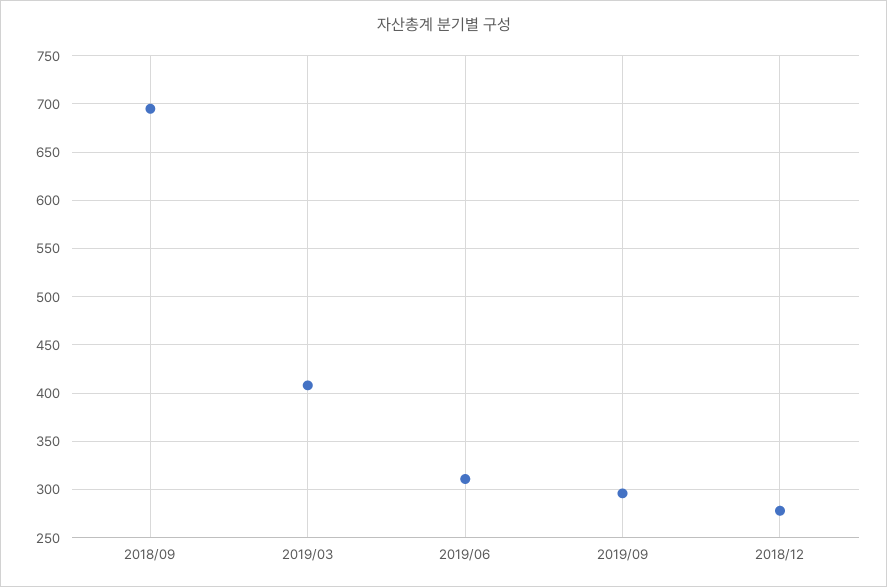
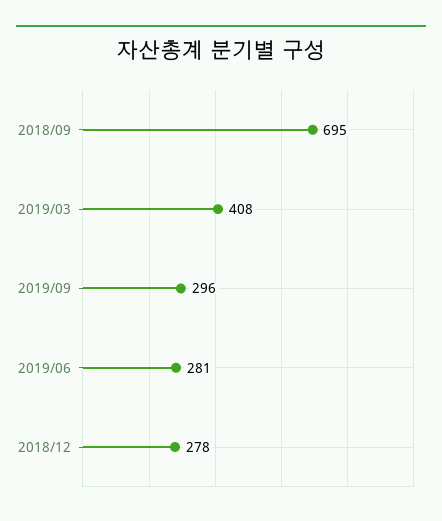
2019/06: 310 -> 281

